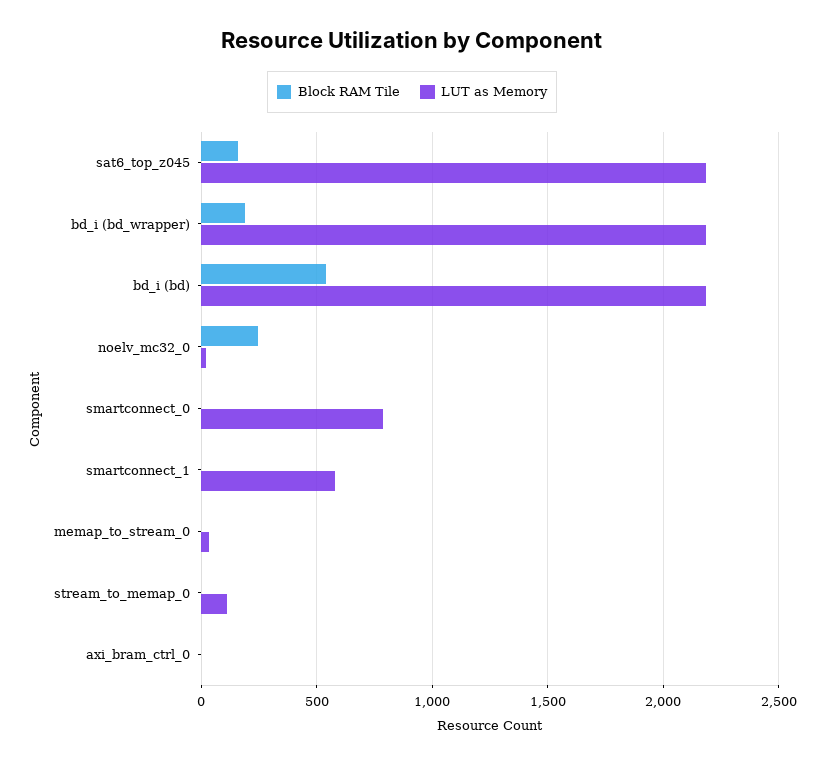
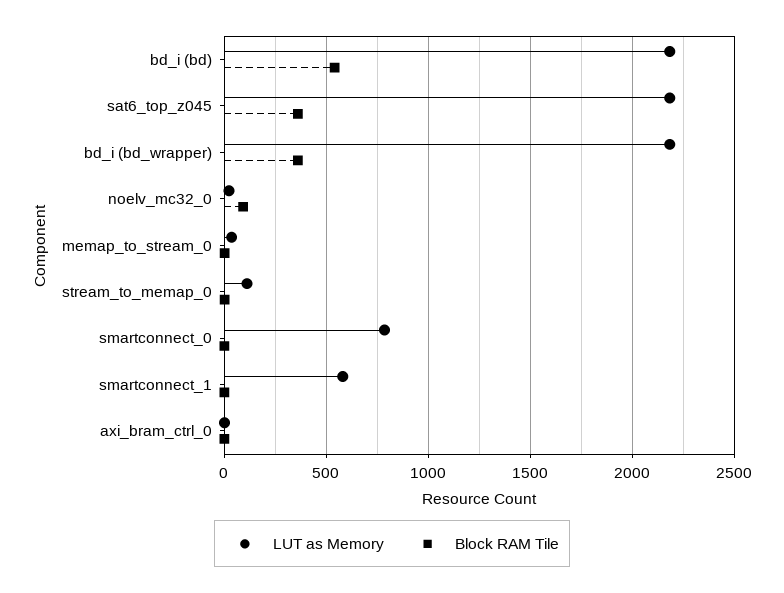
Block RAM Tile, sat6_top_z045: 150 -> 350
Block RAM Tile, bd_i (bd_wrapper): 200 -> 350
Block RAM Tile, noelv_mc32_0: 250 -> 100

